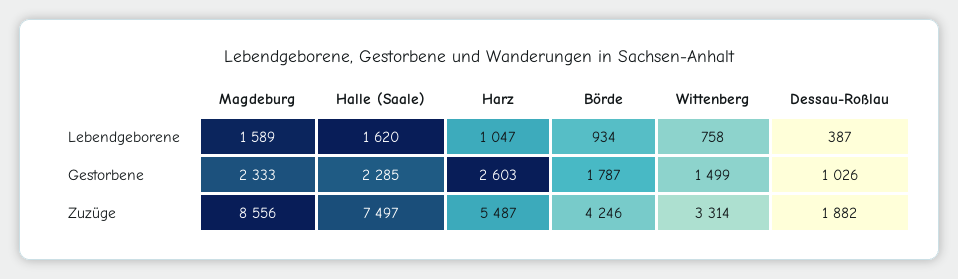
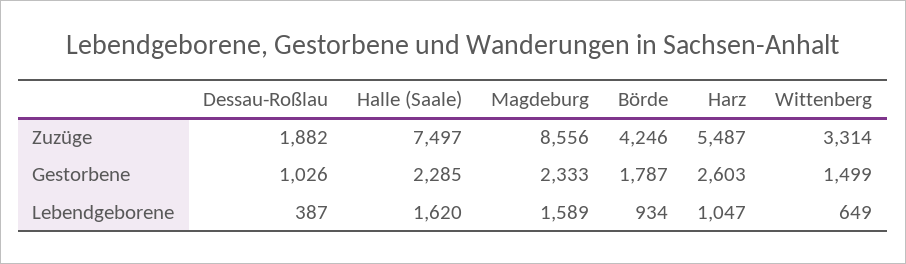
Wittenberg, Lebendgeborene: 758 -> 649

